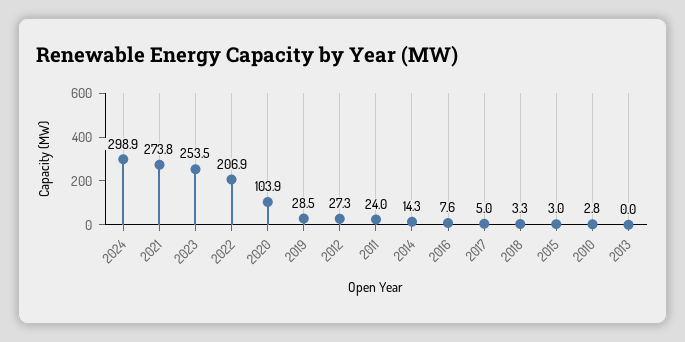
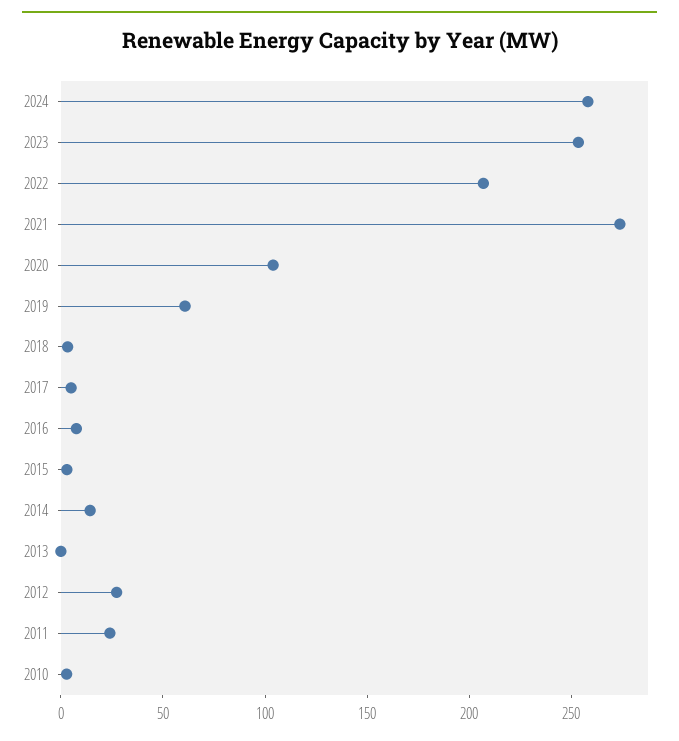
2024: 298.9 -> 260
2019: 28.5 -> 60

